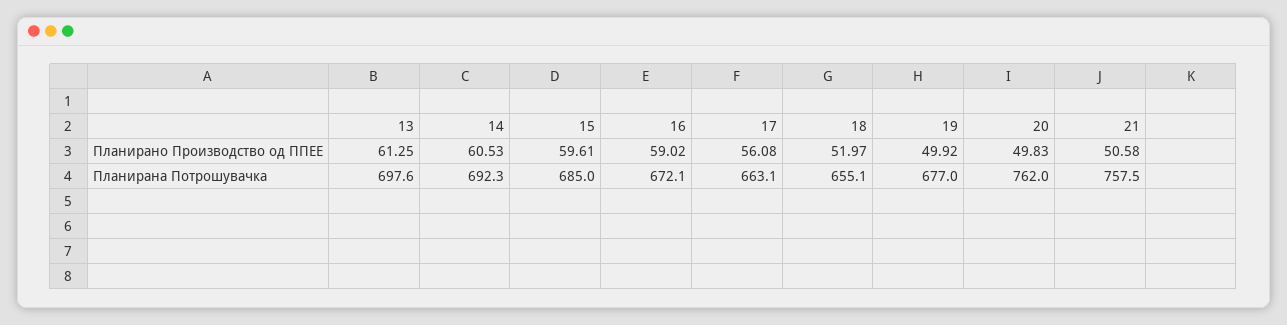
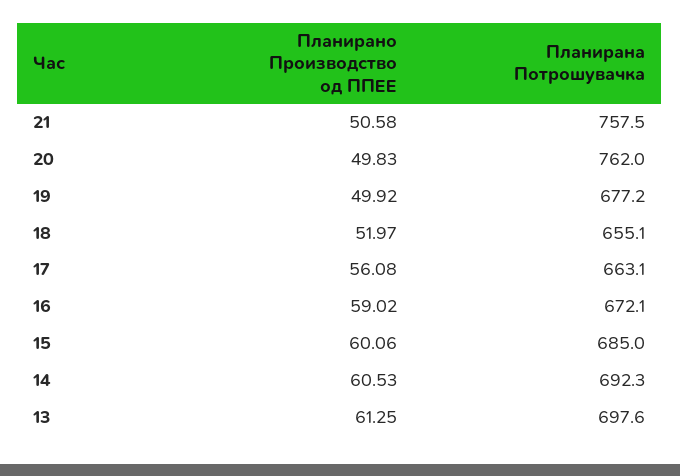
15, Планирано Производство од ППЕЕ: 59.61 -> 60.06
19, Планирана Потрошувачка: 677 -> 677.2

